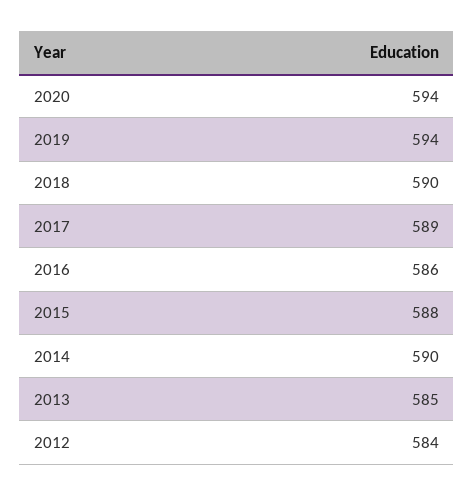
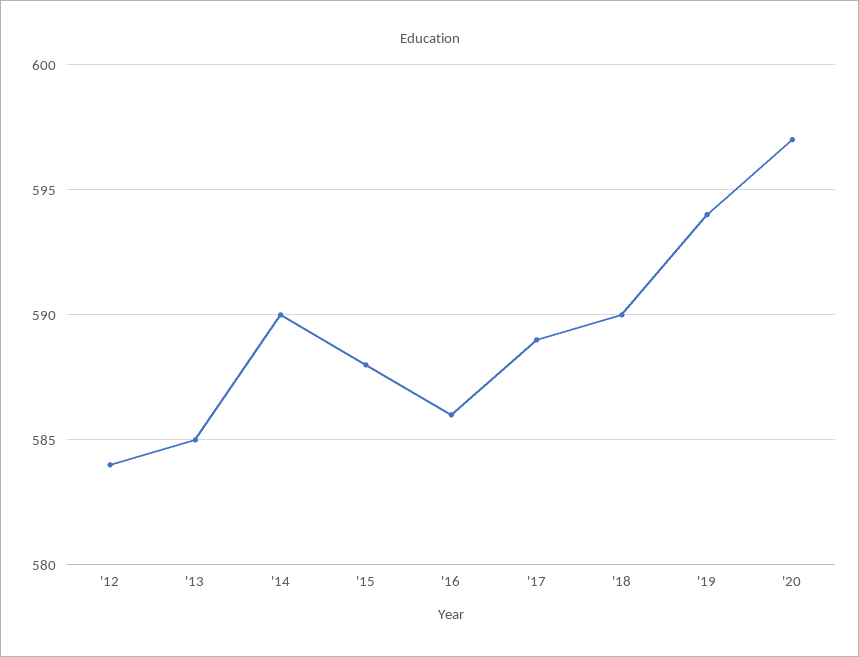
2020: 594 -> 597

